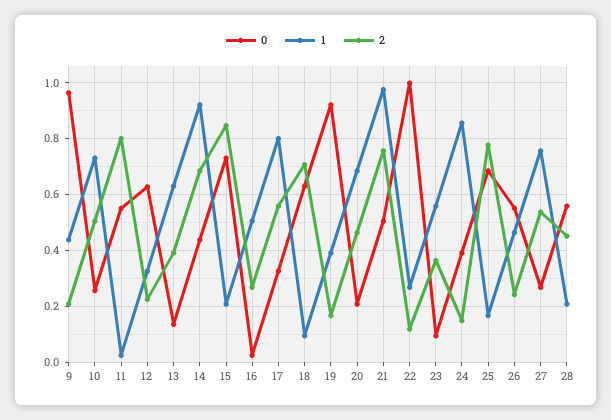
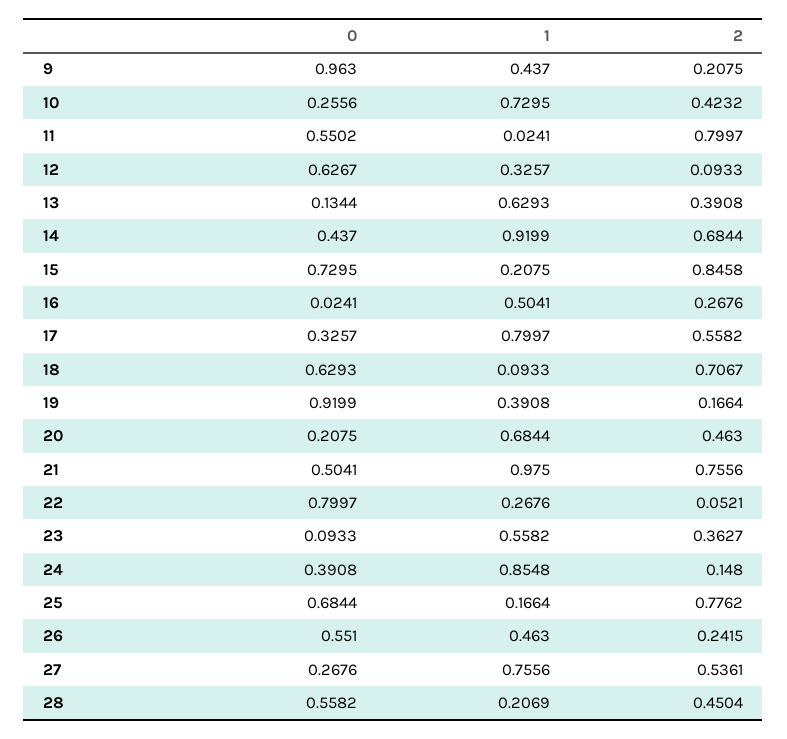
2, 10: 0.5 -> 0.4232
2, 12: 0.225 -> 0.0933
0, 22: 1 -> 0.7997
2, 22: 0.125 -> 0.0521

